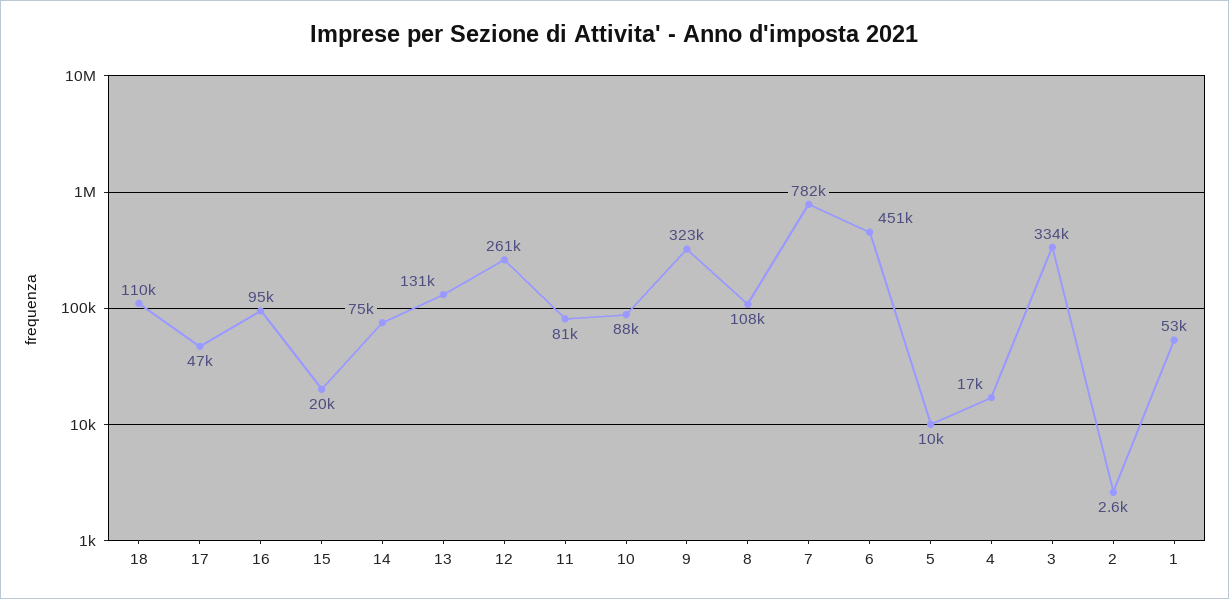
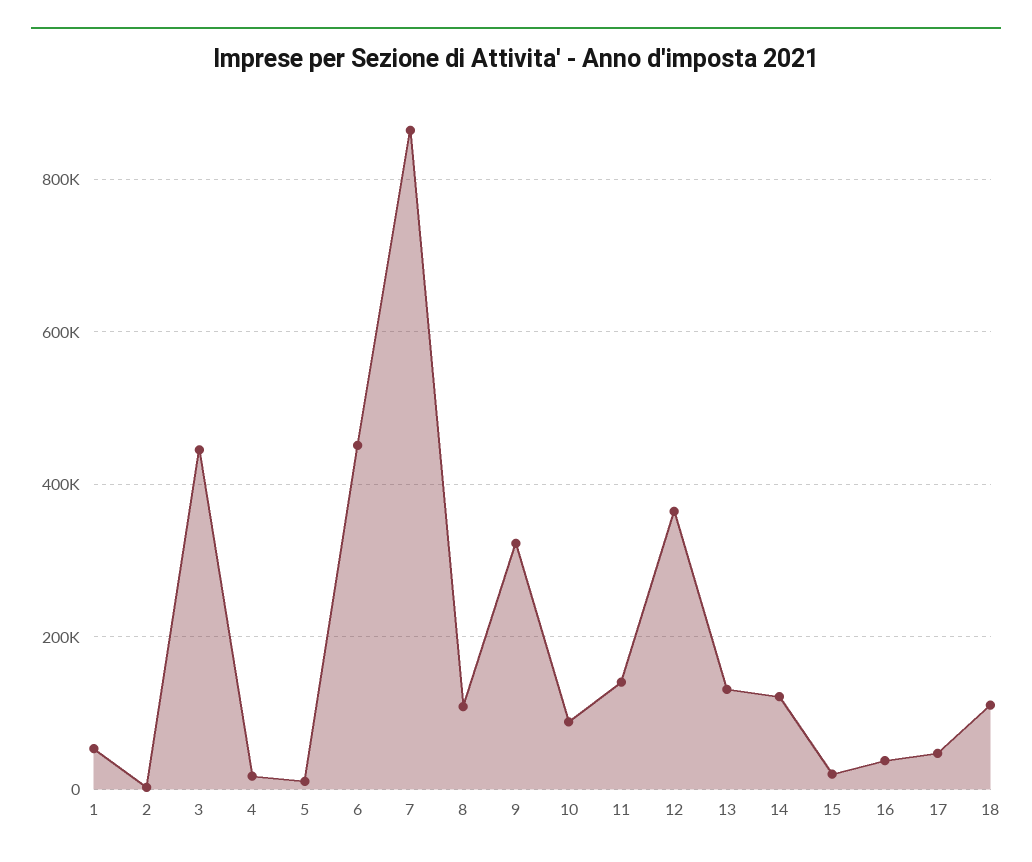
16: 95000 -> 40000
14: 75000 -> 120000
12: 261000 -> 360000
11: 81000 -> 140000
7: 782000 -> 860000
3: 334000 -> 440000

